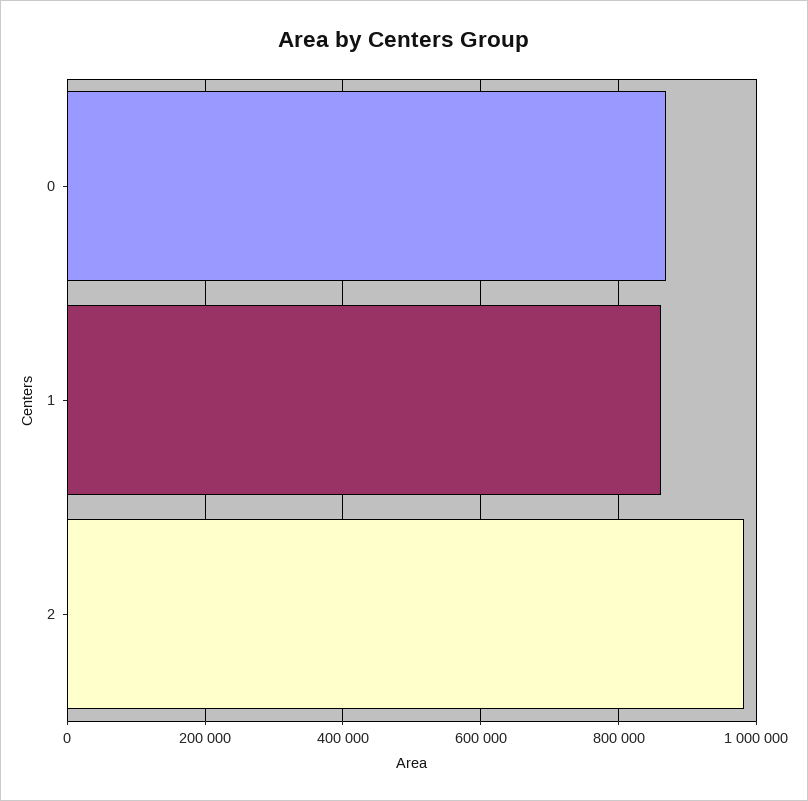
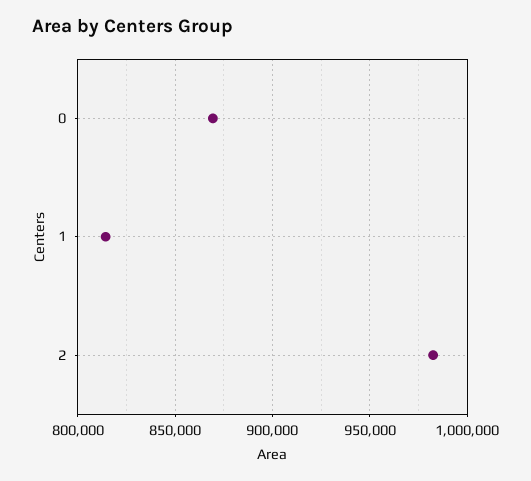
1: 860000 -> 815000

